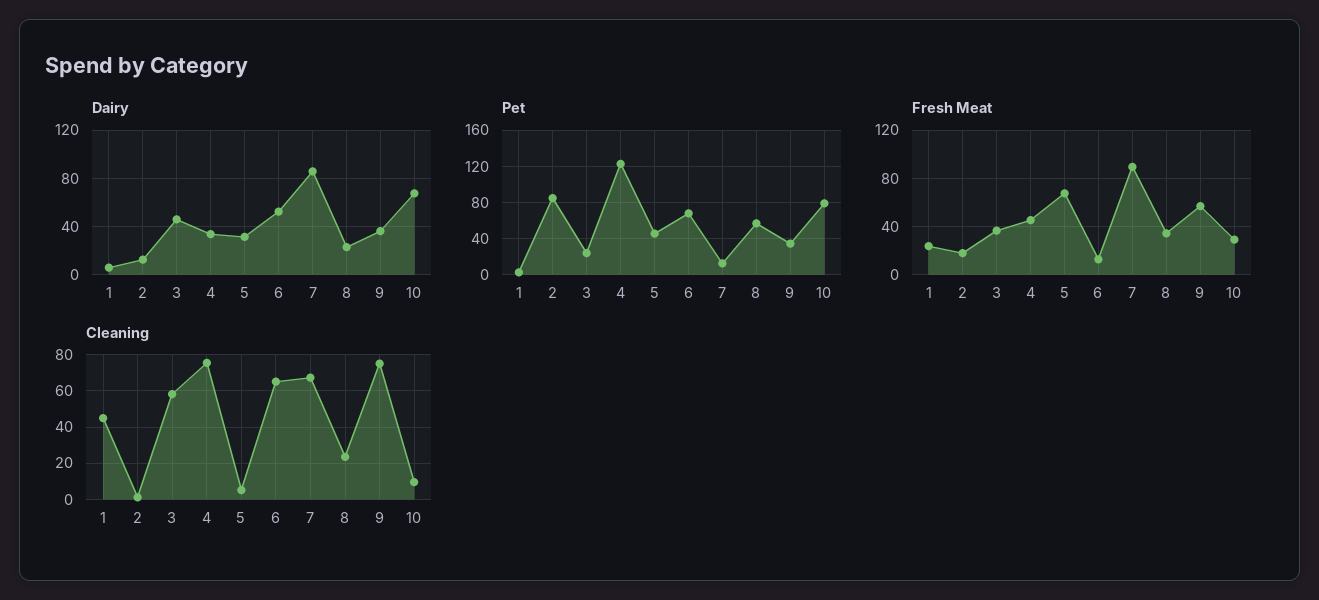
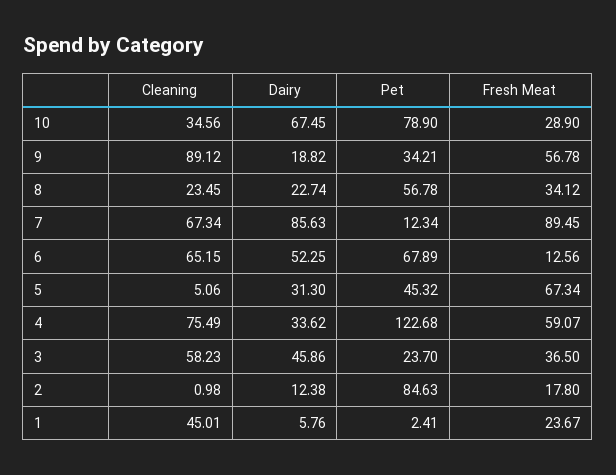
Dairy, 9: 35 -> 18.82
Fresh Meat, 4: 45 -> 59.07
Cleaning, 9: 75 -> 89.12
Cleaning, 10: 10 -> 34.56

